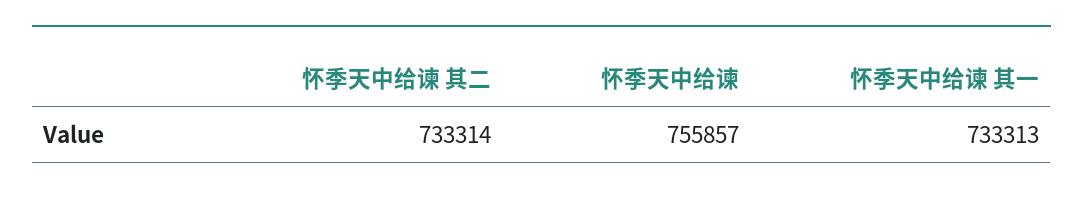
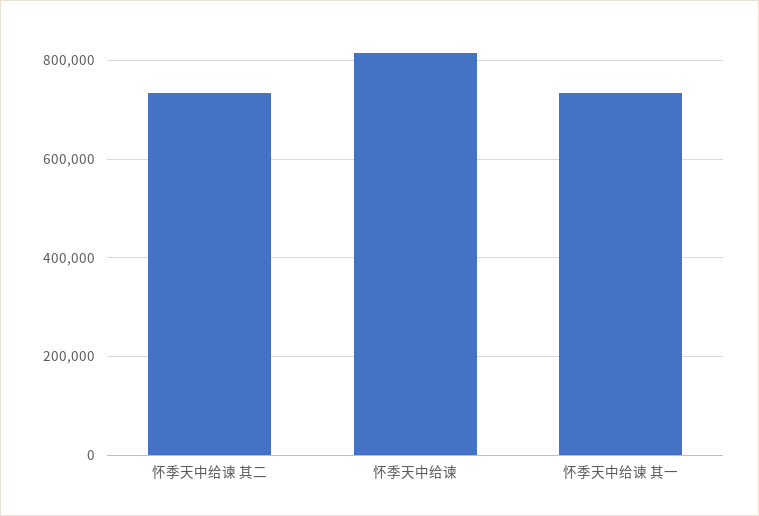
怀季天中给谏: 755857 -> 820000

